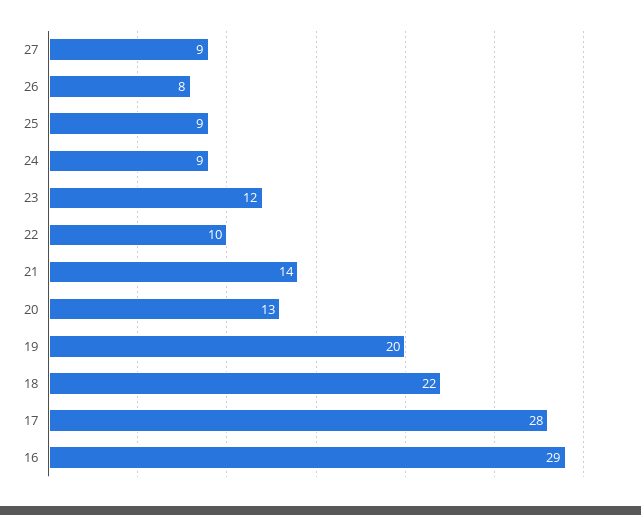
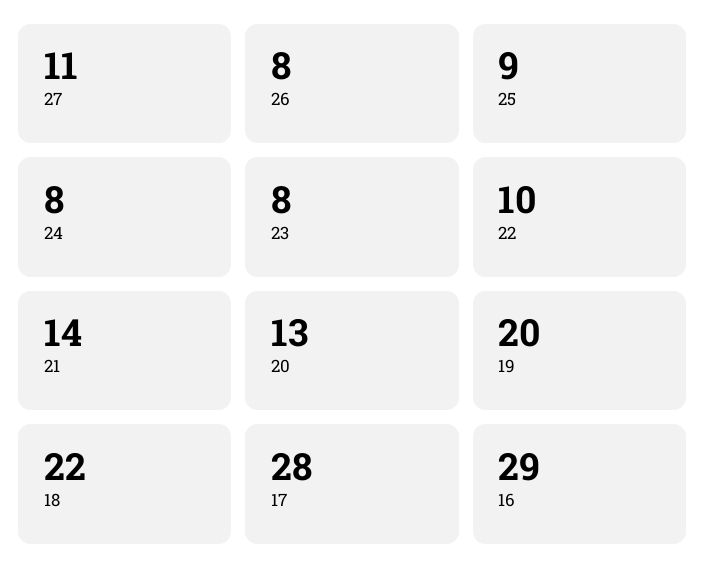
27: 9 -> 11
24: 9 -> 8
23: 12 -> 8

